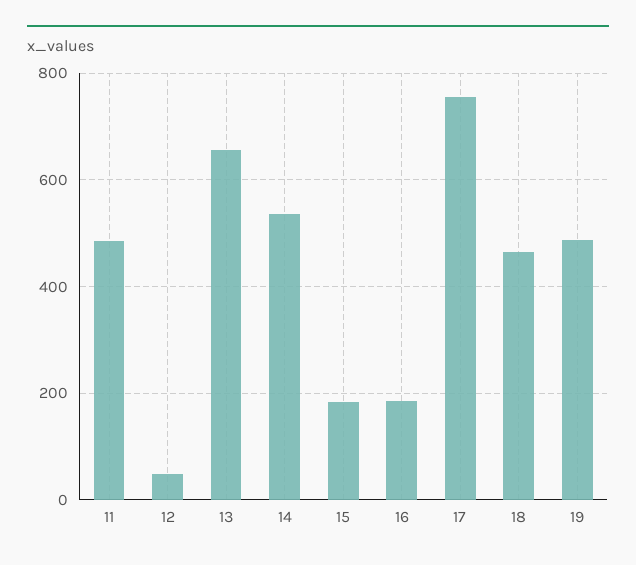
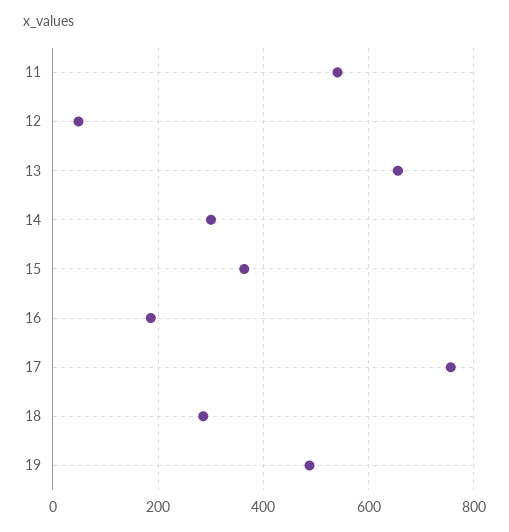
11: 480 -> 540
14: 540 -> 300
15: 180 -> 360
18: 460 -> 280

